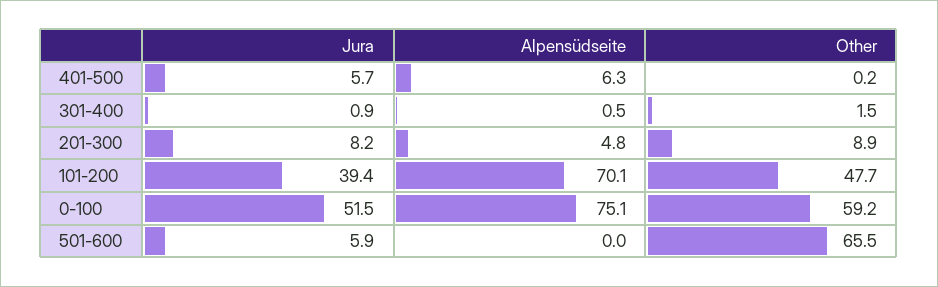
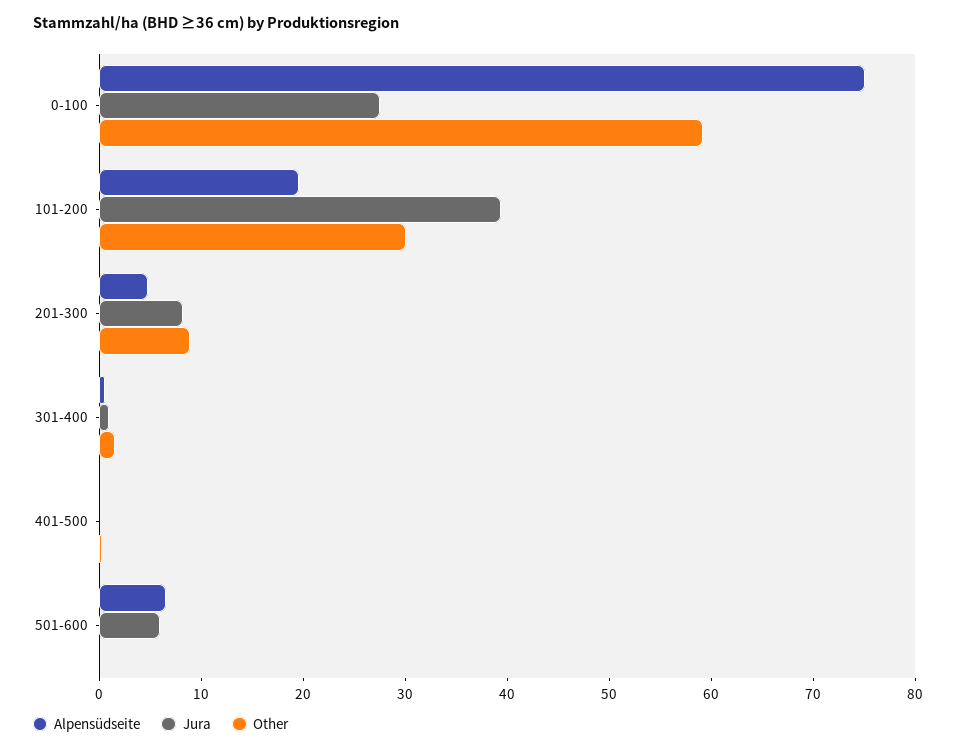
Jura, 401-500: 5.7 -> 0
Alpensüdseite, 401-500: 6.3 -> 0
Alpensüdseite, 101-200: 70.1 -> 20
Other, 101-200: 47.7 -> 30
Jura, 0-100: 51.5 -> 28
Alpensüdseite, 501-600: 0 -> 6
Other, 501-600: 65.5 -> 0

